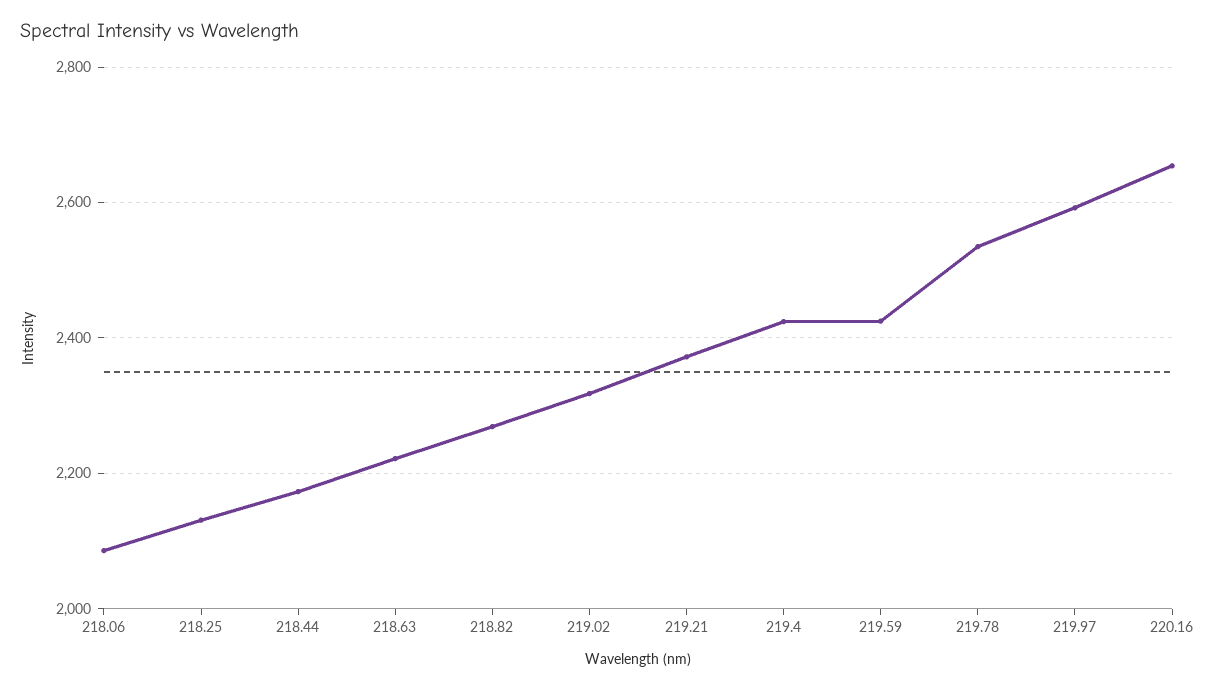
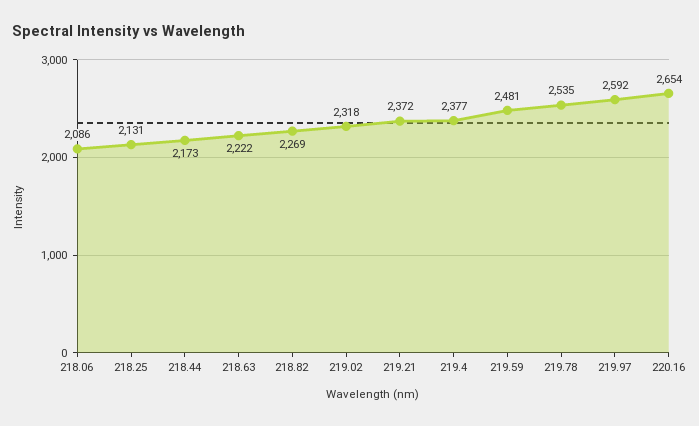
219.4: 2420 -> 2377
219.59: 2420 -> 2481

